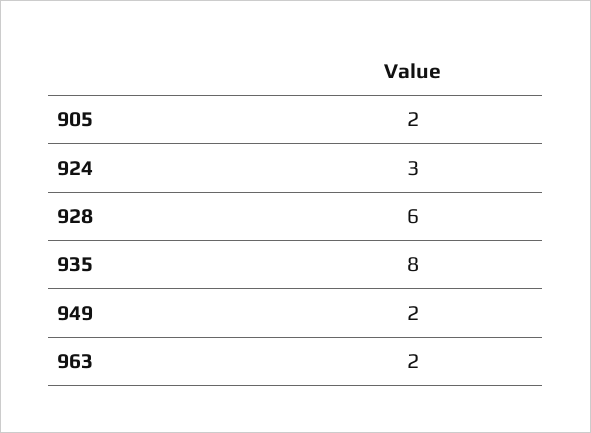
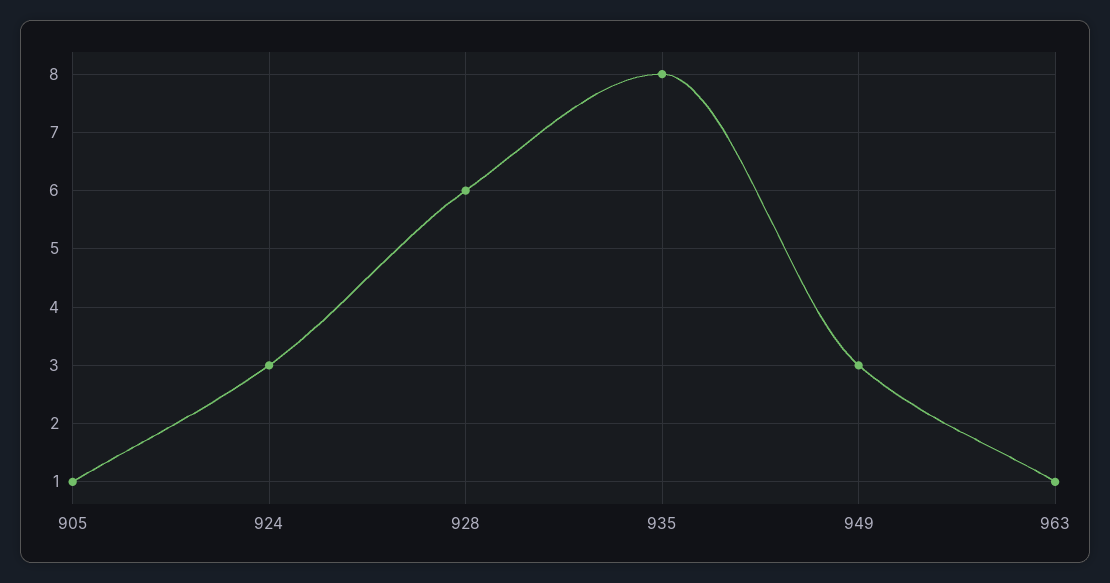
905: 2 -> 1
949: 2 -> 3
963: 2 -> 1

